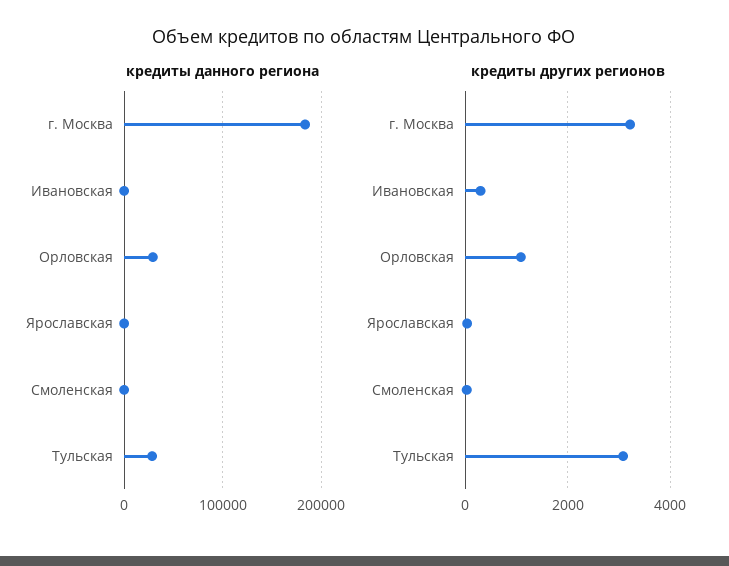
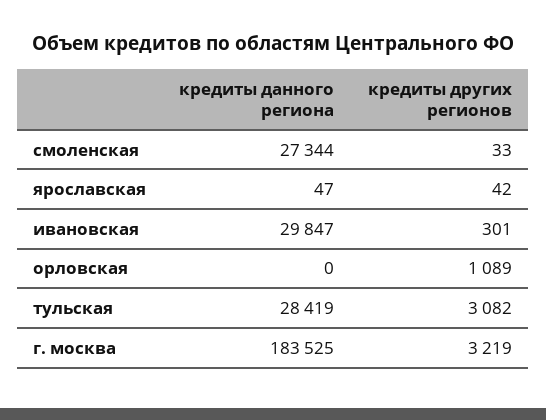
кредиты данного региона, Ивановская: 0 -> 29847
кредиты данного региона, Орловская: 30000 -> 0
кредиты данного региона, Смоленская: 0 -> 27344

